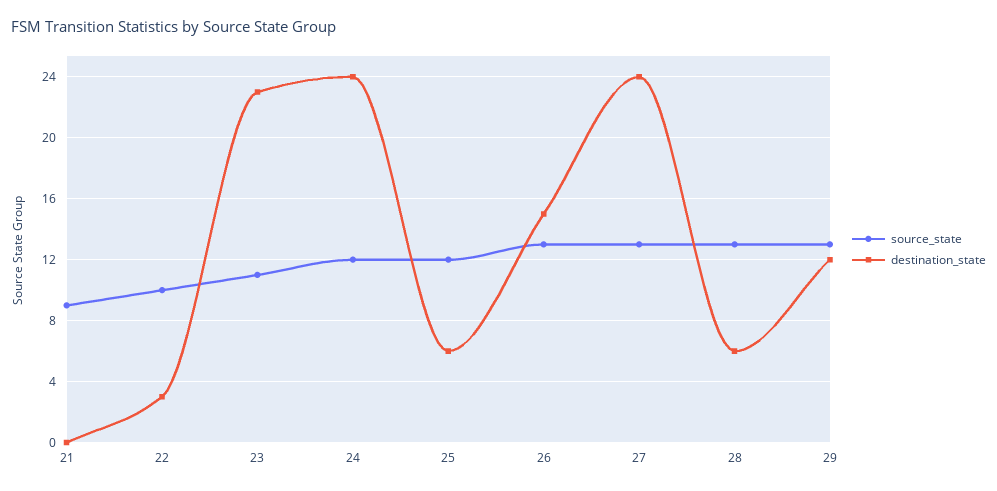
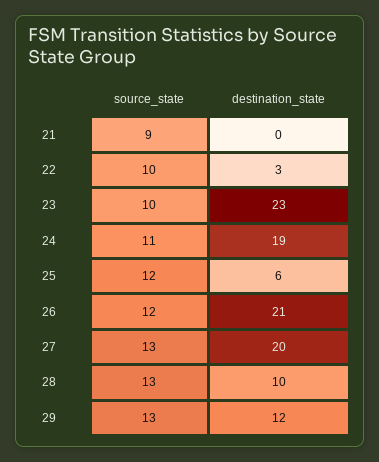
source_state, 23: 11 -> 10
source_state, 24: 12 -> 11
destination_state, 24: 24 -> 19
source_state, 26: 13 -> 12
destination_state, 26: 15 -> 21
destination_state, 27: 24 -> 20
destination_state, 28: 6 -> 10

